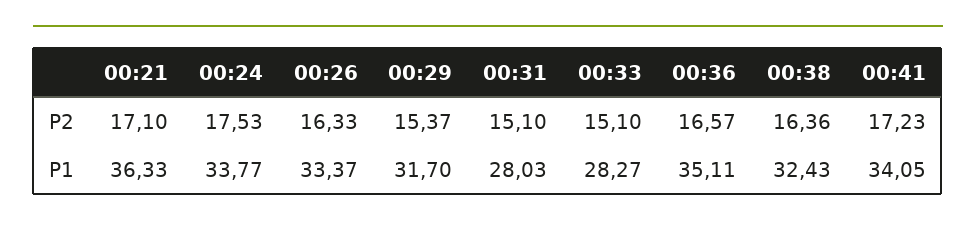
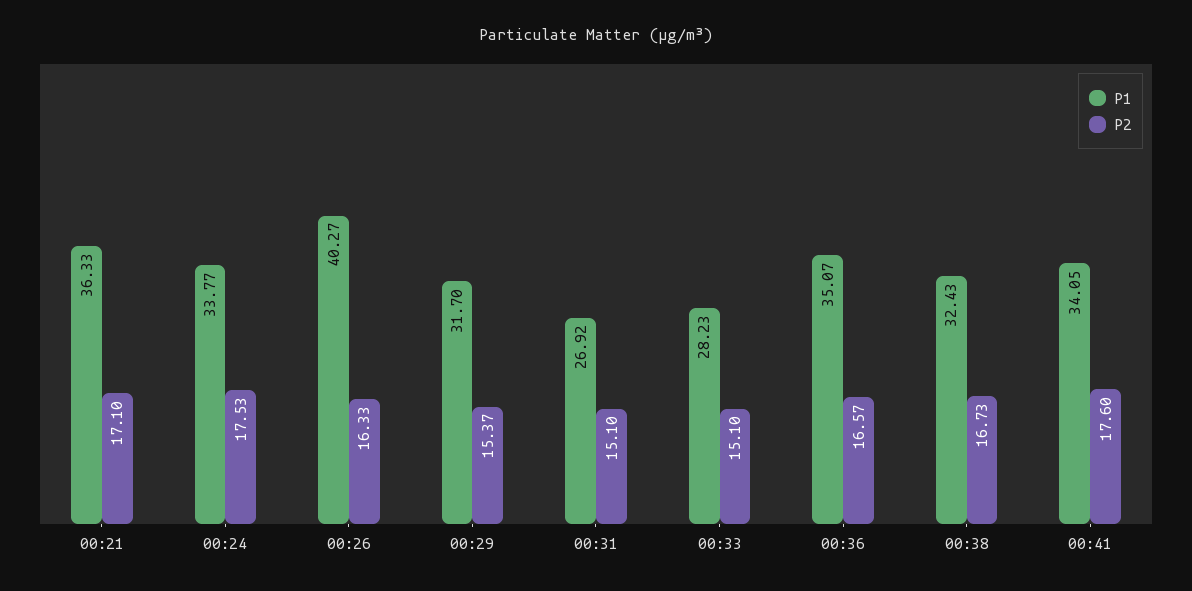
P2, 00:38: 16.36 -> 16.73
P2, 00:41: 17.23 -> 17.6
P1, 00:26: 33.37 -> 40.27
P1, 00:31: 28.03 -> 26.92
P1, 00:33: 28.27 -> 28.23
P1, 00:36: 35.11 -> 35.07

